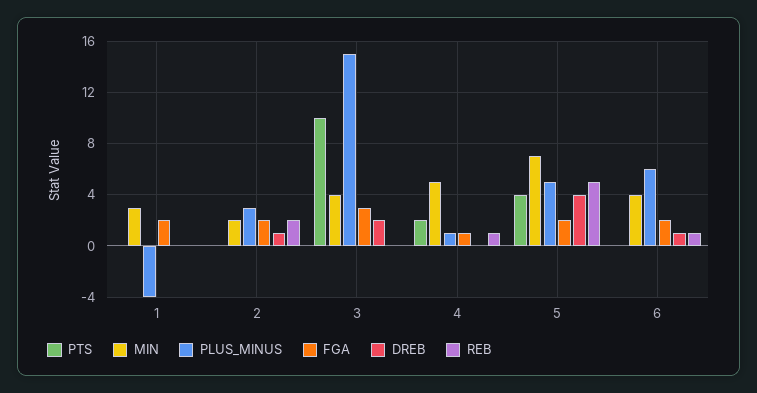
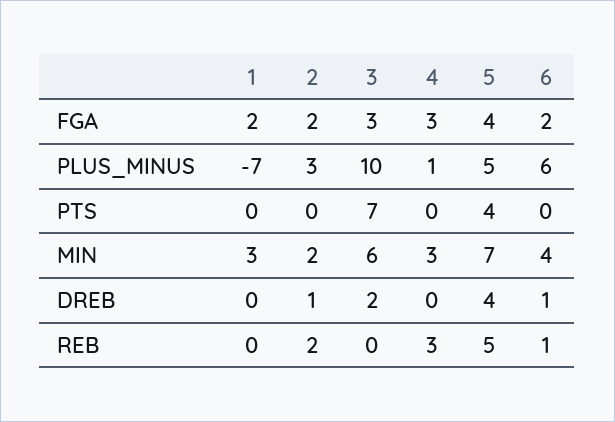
PLUS_MINUS, 1: -4 -> -7
PTS, 3: 10 -> 7
MIN, 3: 4 -> 6
PLUS_MINUS, 3: 15 -> 10
PTS, 4: 2 -> 0
MIN, 4: 5 -> 3
FGA, 4: 1 -> 3
REB, 4: 1 -> 3
FGA, 5: 2 -> 4

